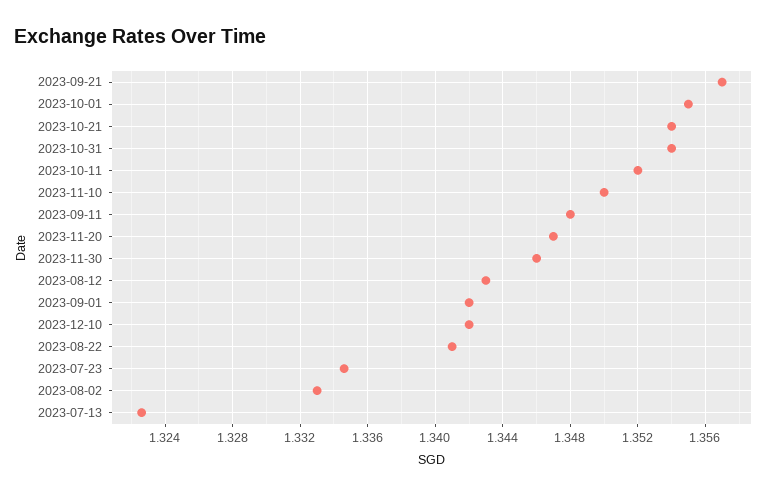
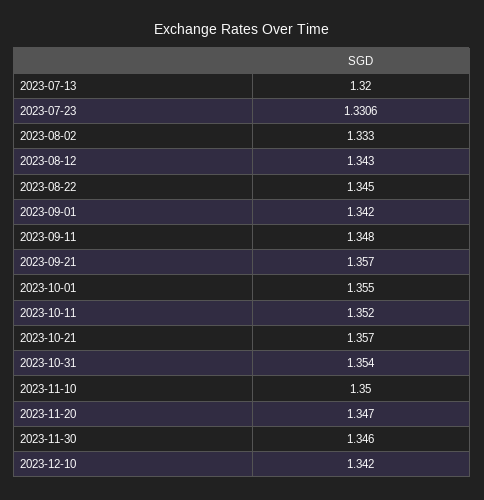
2023-10-21: 1.354 -> 1.357
2023-08-22: 1.341 -> 1.345
2023-07-23: 1.3345 -> 1.3306
2023-07-13: 1.3225 -> 1.32

